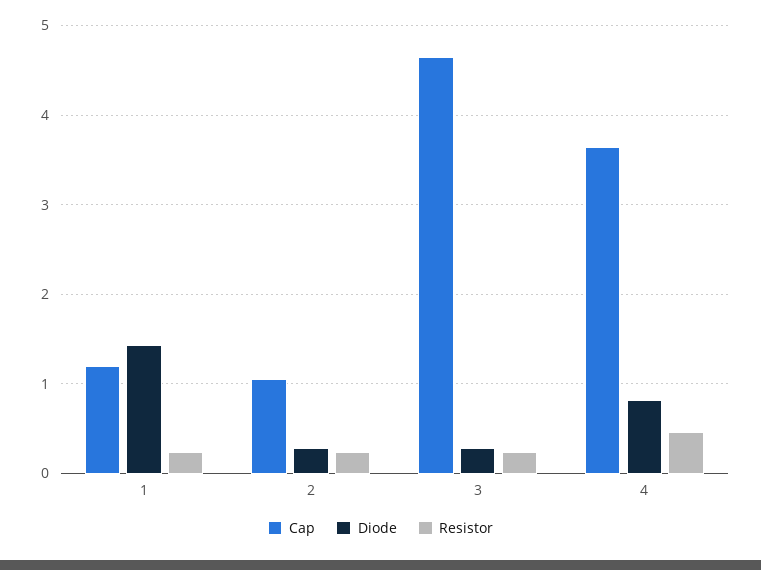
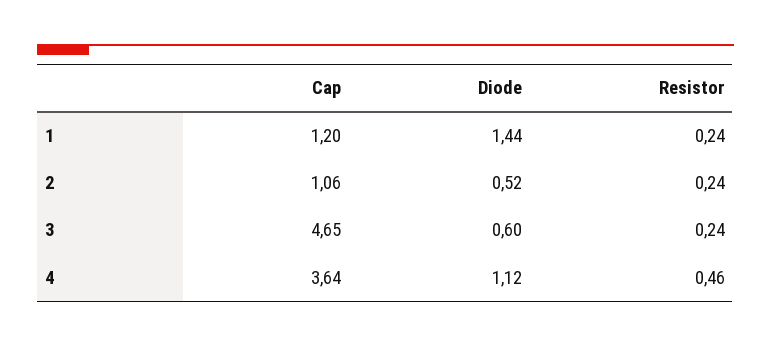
Diode, 2: 0.3 -> 0.52
Diode, 3: 0.3 -> 0.6
Diode, 4: 0.8 -> 1.12

